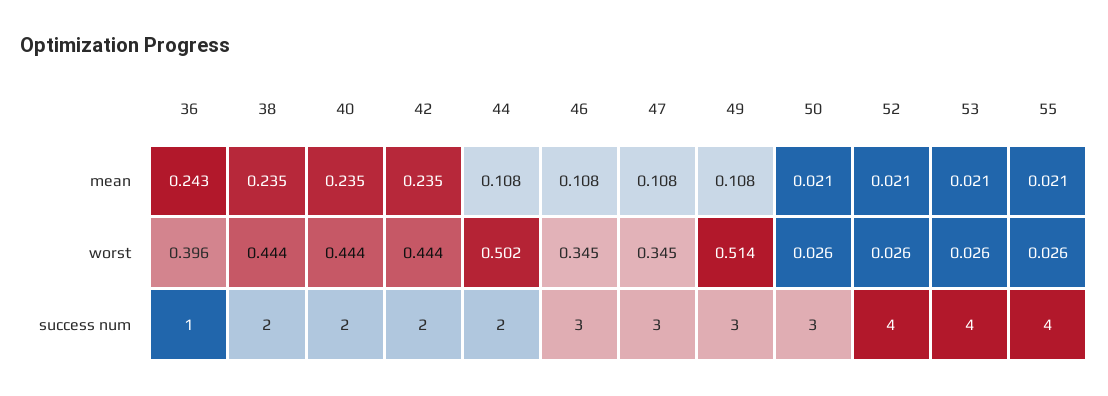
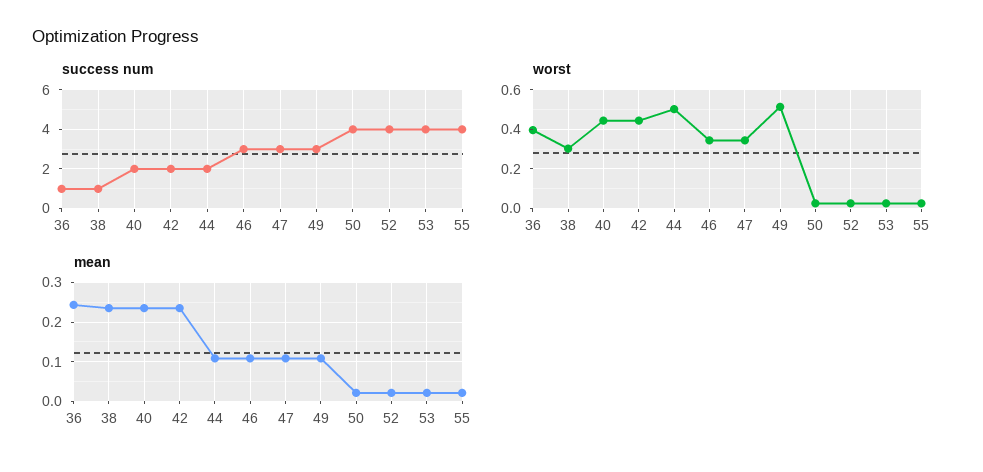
worst, 38: 0.444 -> 0.3
success num, 38: 2 -> 1
success num, 50: 3 -> 4

